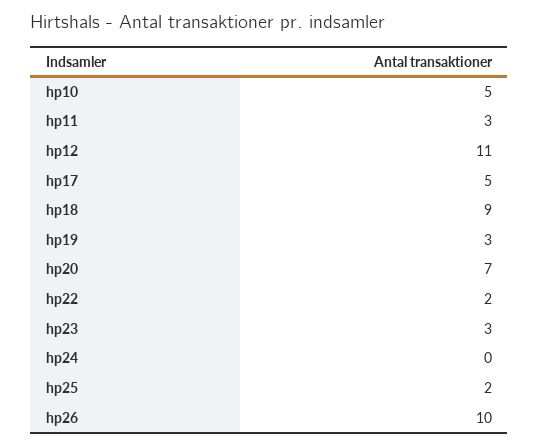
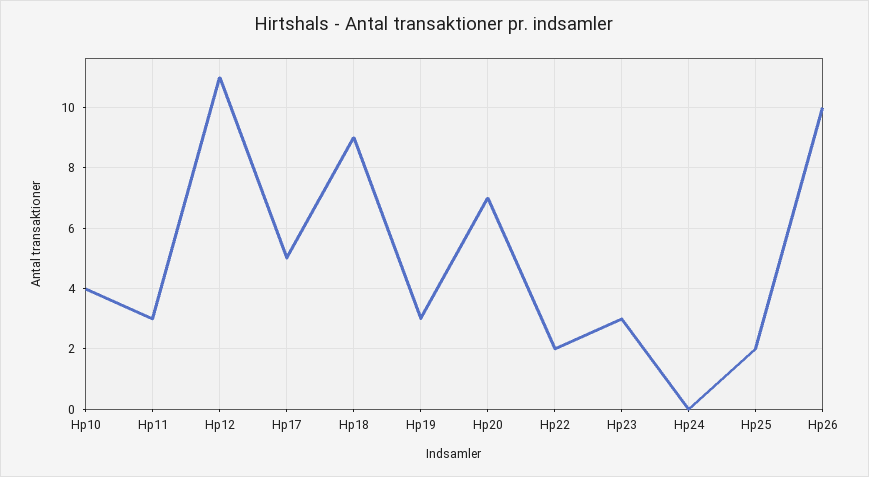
hp10: 5 -> 4

